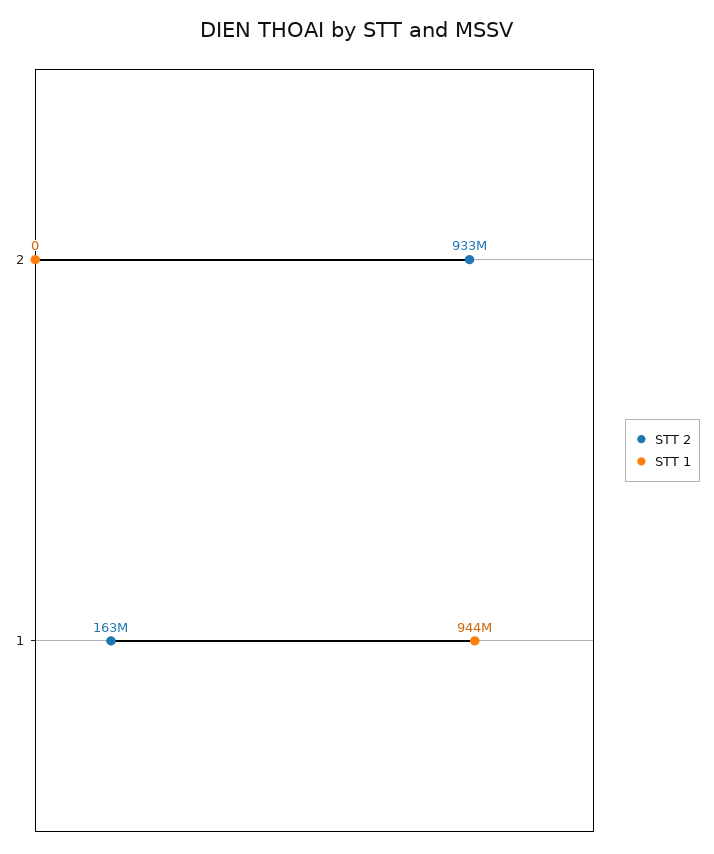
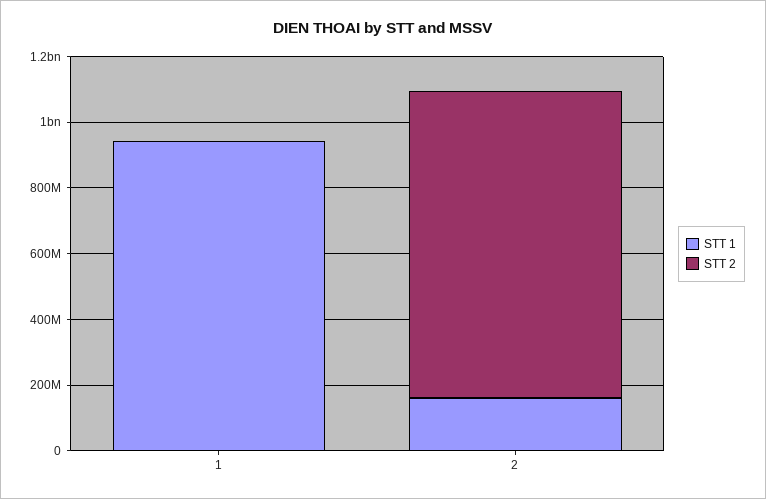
STT 1, 2: 0 -> 150000000
STT 2, 1: 163000000 -> 0

